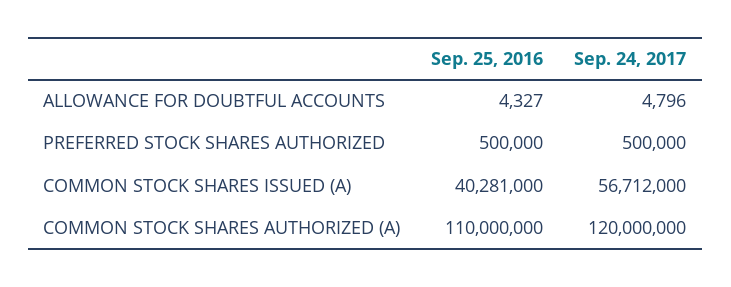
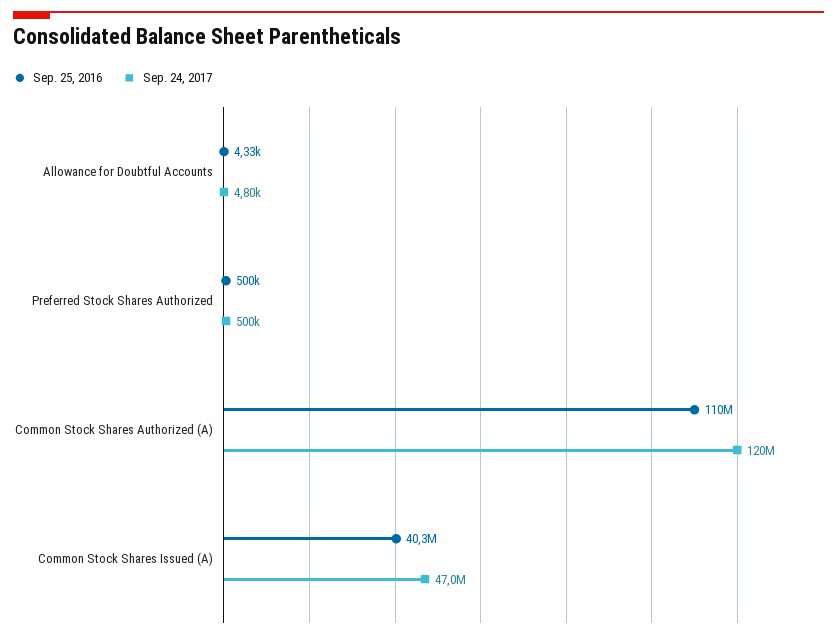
Sep. 24, 2017, COMMON STOCK SHARES ISSUED (A): 56712000 -> 47000000

